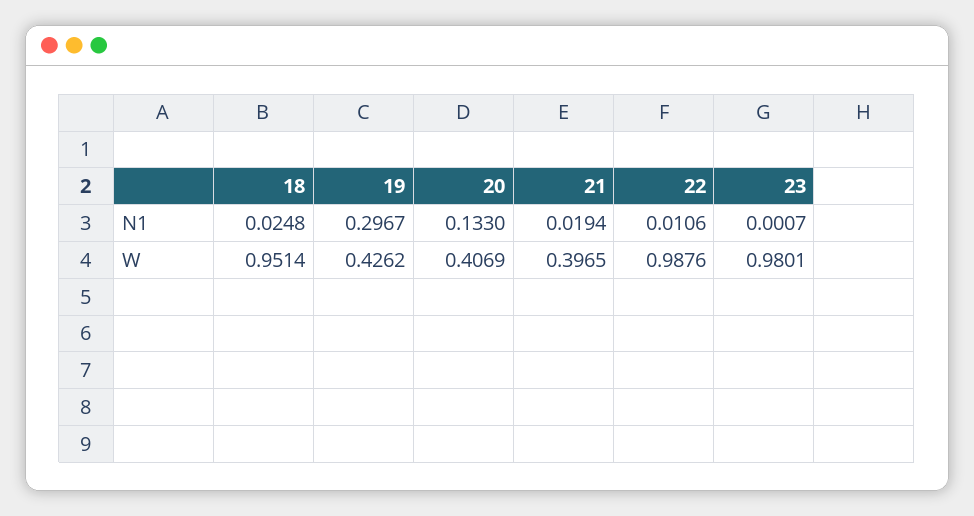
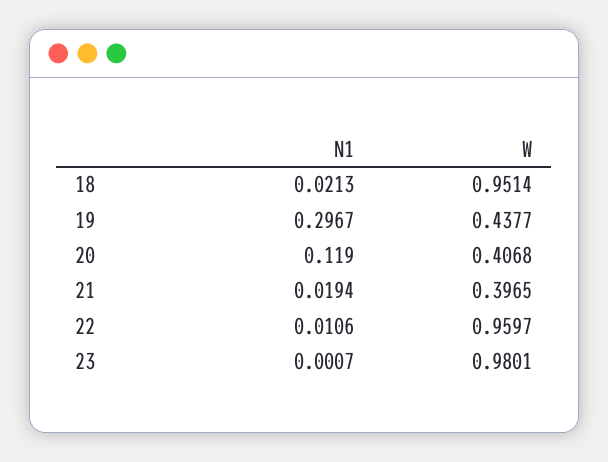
18, N1: 0.0248 -> 0.0213
20, N1: 0.133 -> 0.119
19, W: 0.4262 -> 0.4377
20, W: 0.4069 -> 0.4068
22, W: 0.9876 -> 0.9597

